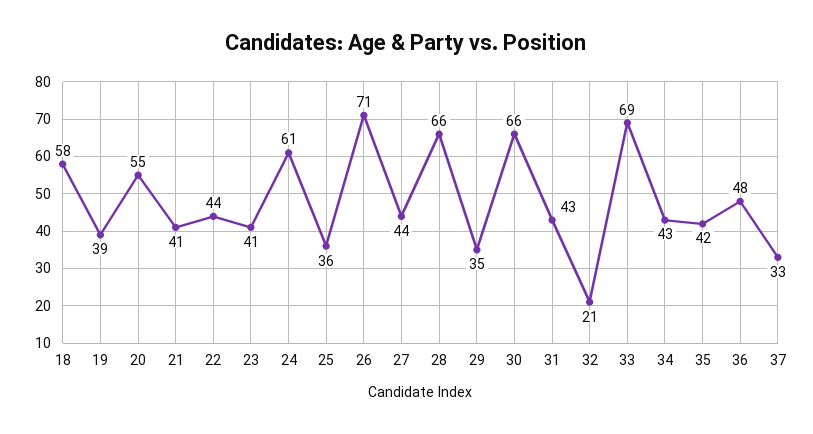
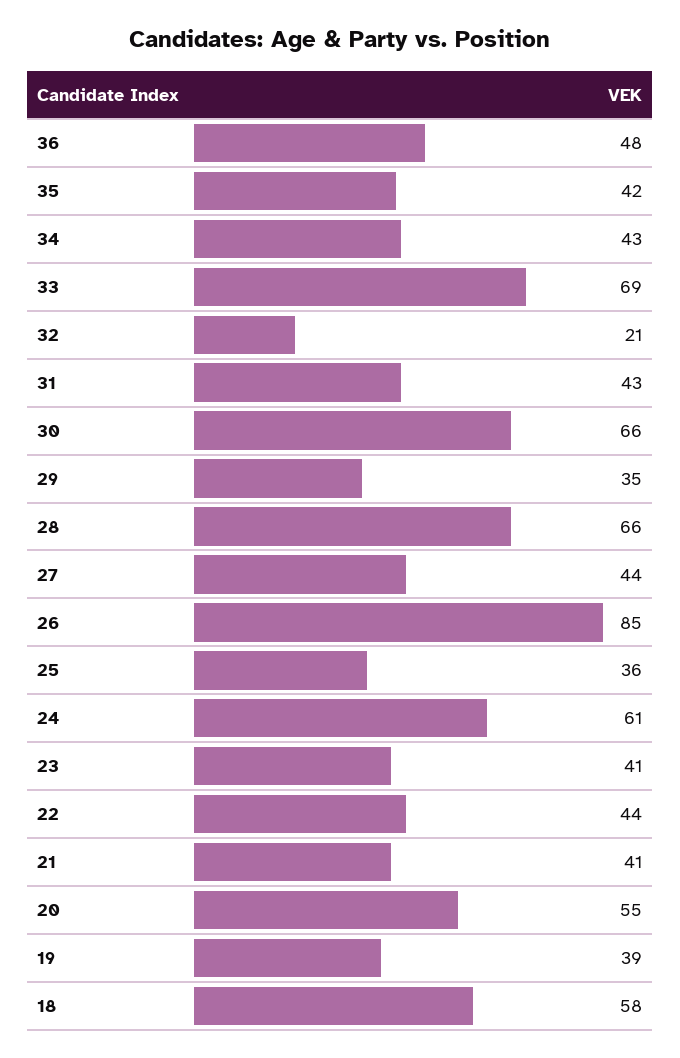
26: 71 -> 85
37: 33 -> none

